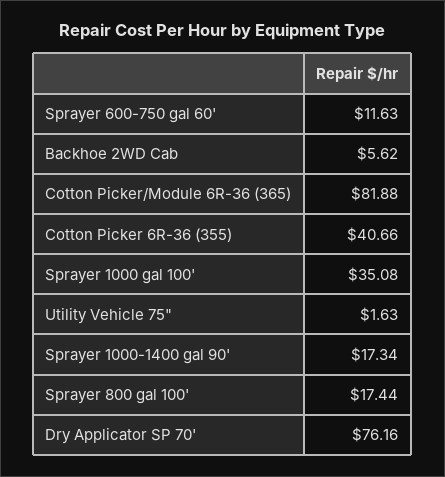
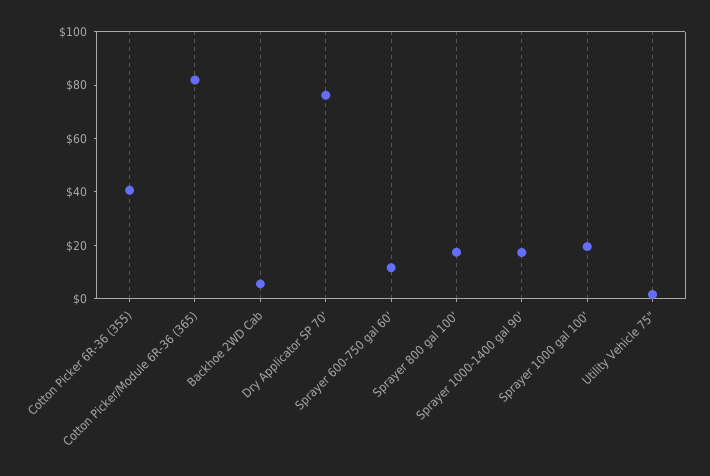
Sprayer 1000 gal 100': 35.08 -> 20

